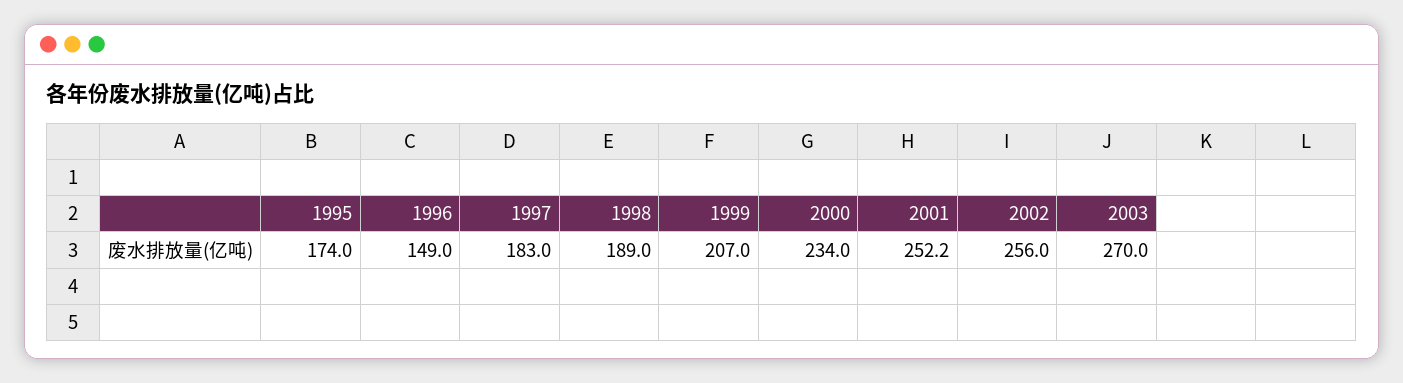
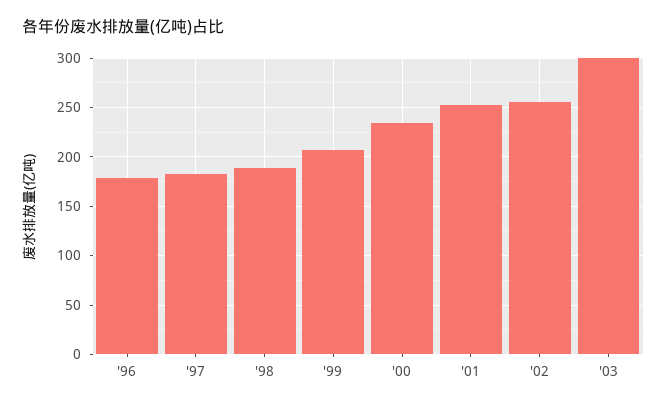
1995: 174 -> none
1996: 149 -> 180
2003: 270 -> 300

